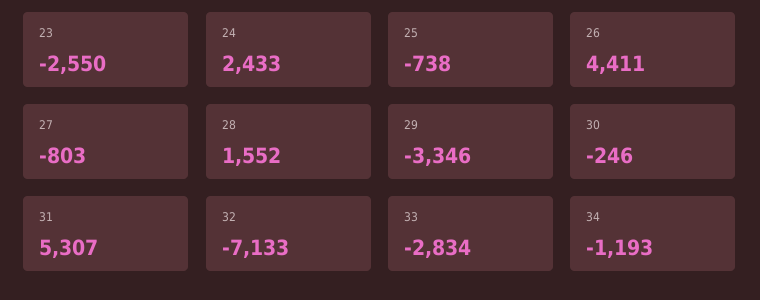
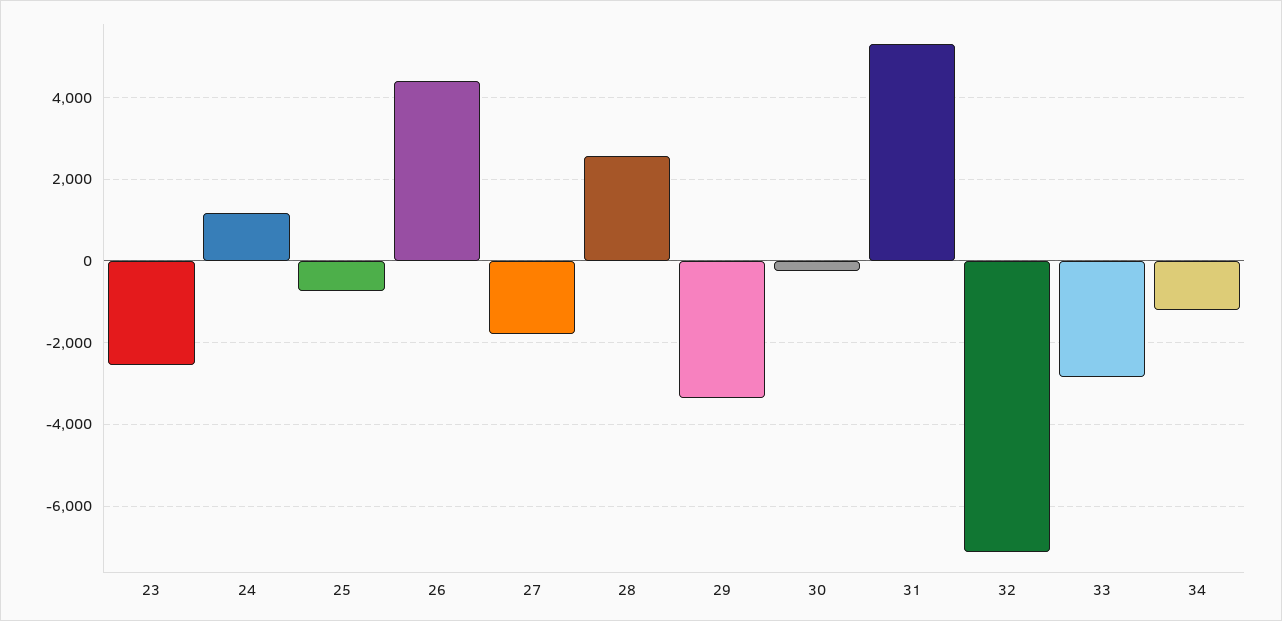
24: 2433 -> 1200
27: -803 -> -1800
28: 1552 -> 2600

